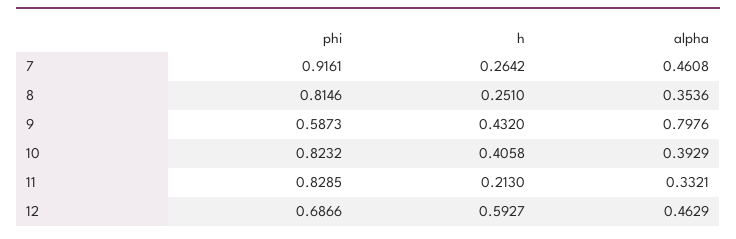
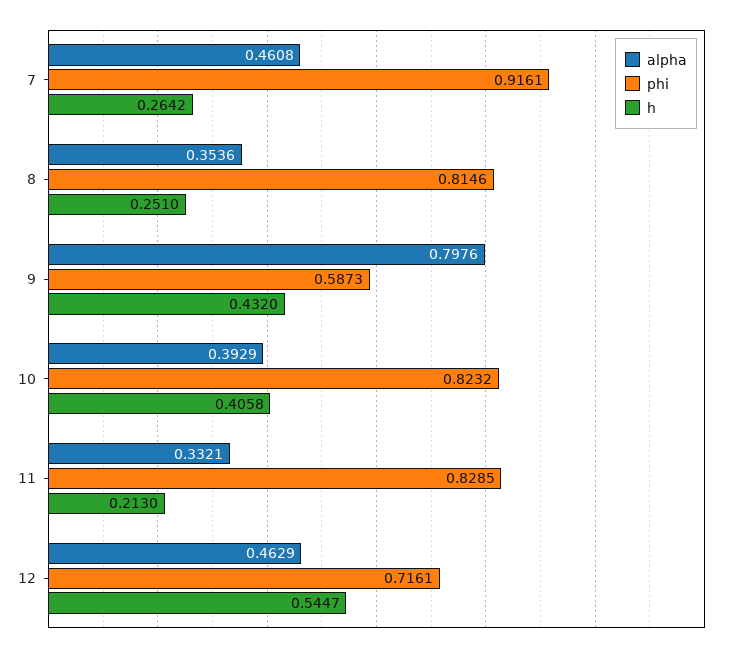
phi, 12: 0.6866 -> 0.7161
h, 12: 0.5927 -> 0.5447

